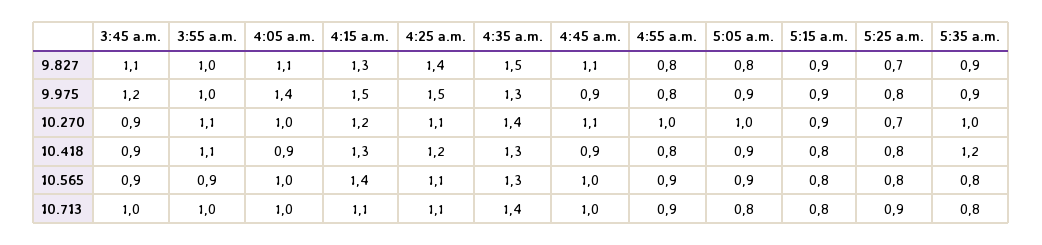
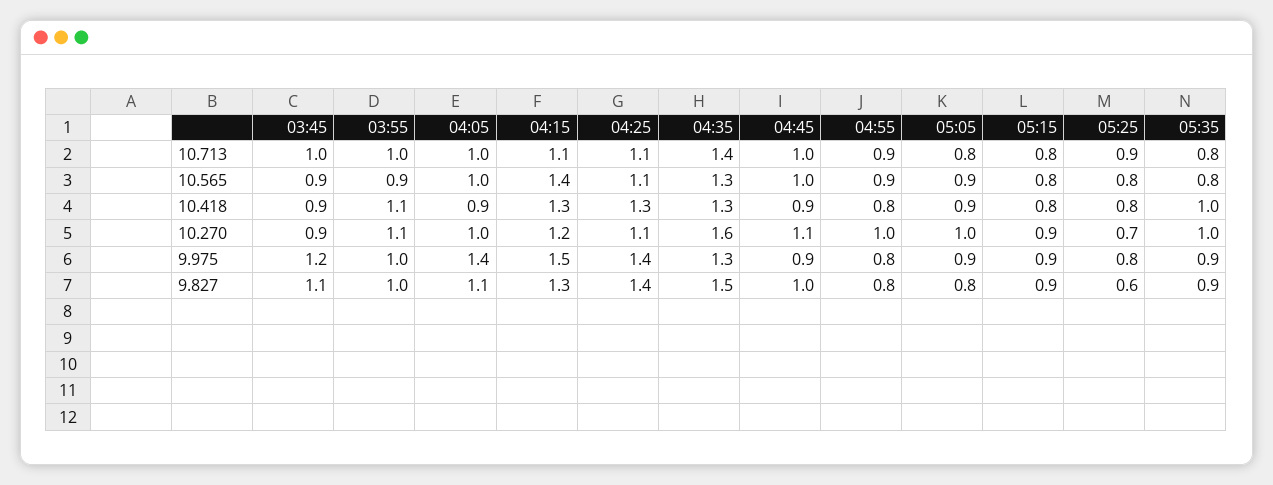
4:45 a.m., 9.827: 1.1 -> 1
5:25 a.m., 9.827: 0.7 -> 0.6
4:25 a.m., 9.975: 1.5 -> 1.4
4:35 a.m., 10.270: 1.4 -> 1.6
4:25 a.m., 10.418: 1.2 -> 1.3
5:35 a.m., 10.418: 1.2 -> 1

